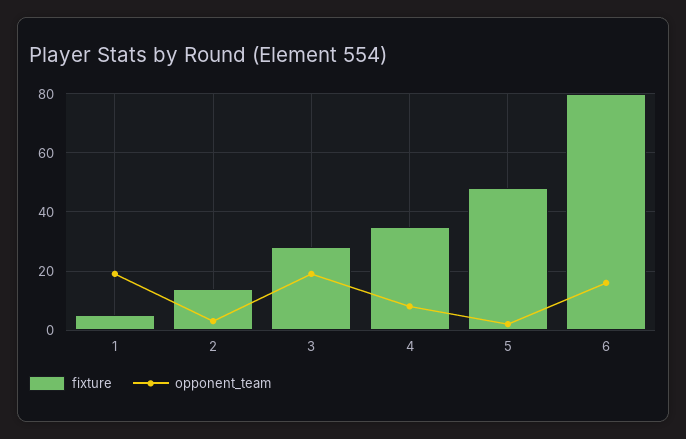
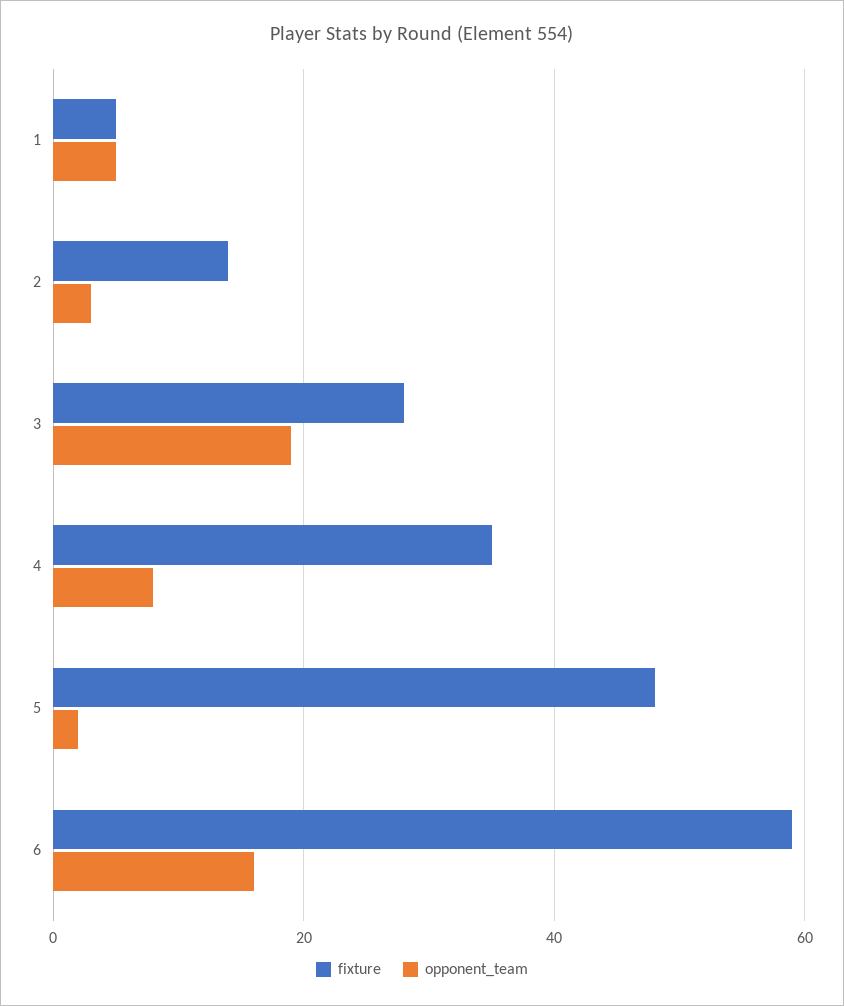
opponent_team, 1: 20 -> 5
fixture, 6: 80 -> 60

